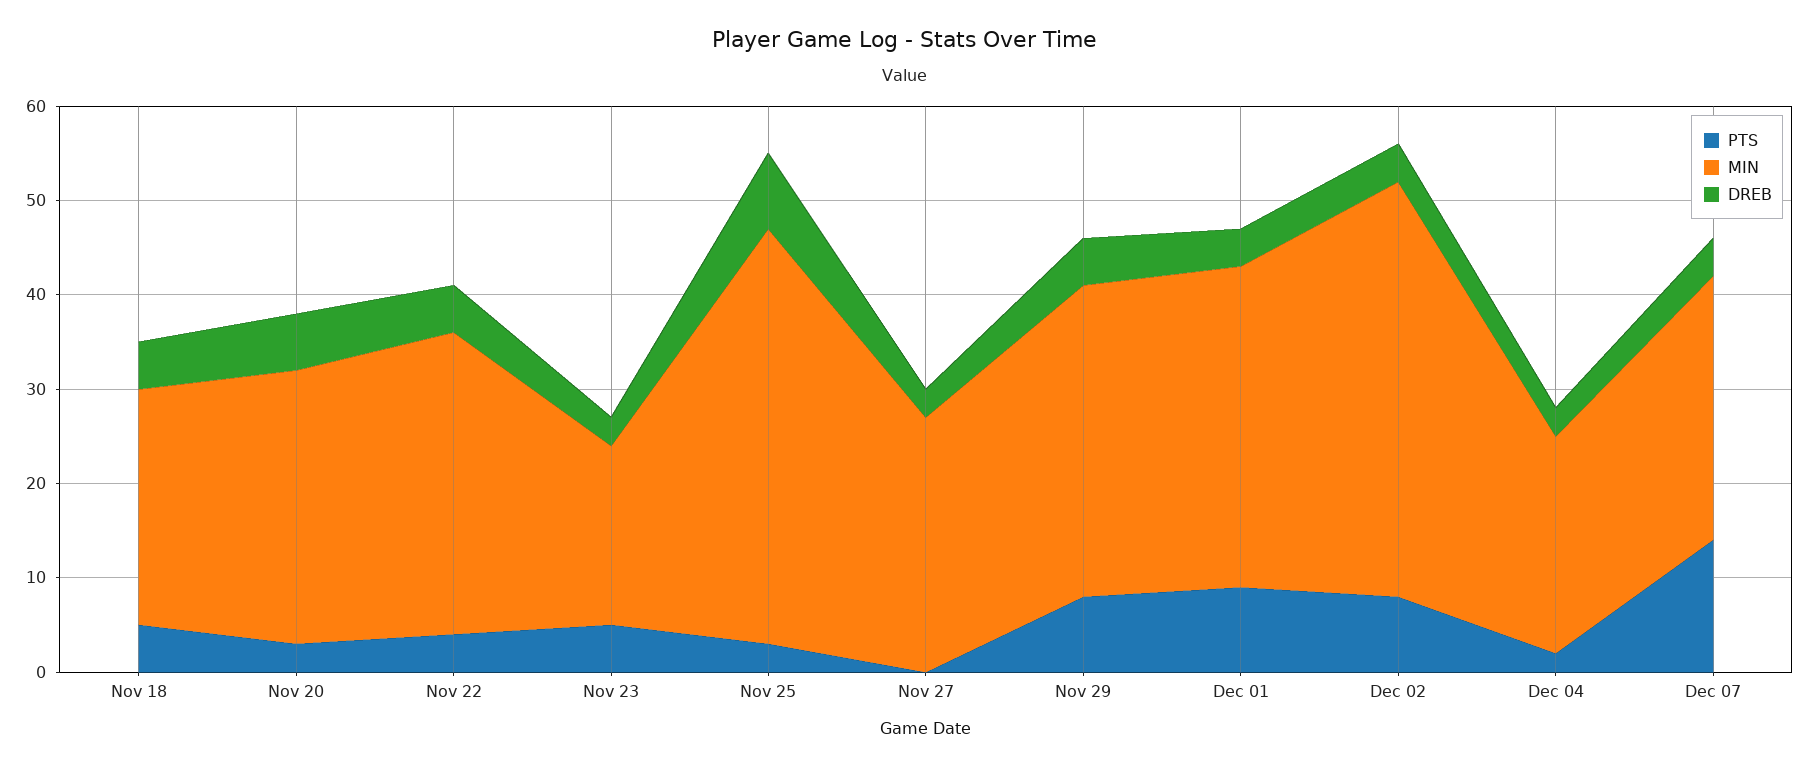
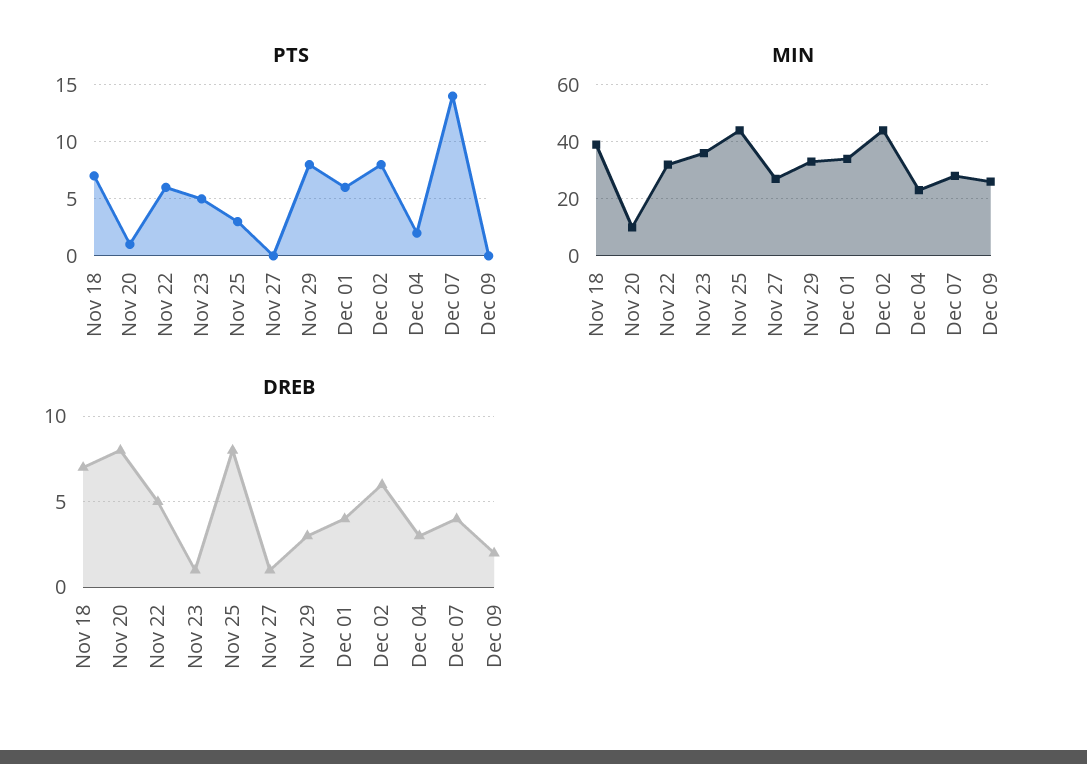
PTS, Nov 18: 5 -> 7
MIN, Nov 18: 25 -> 40
DREB, Nov 18: 5 -> 7
PTS, Nov 20: 3 -> 1
MIN, Nov 20: 29 -> 10
DREB, Nov 20: 6 -> 8
PTS, Nov 22: 4 -> 6
MIN, Nov 23: 19 -> 35
DREB, Nov 23: 3 -> 1
DREB, Nov 27: 3 -> 1
DREB, Nov 29: 5 -> 3
PTS, Dec 01: 9 -> 6
DREB, Dec 02: 4 -> 6
PTS, Dec 09: none -> 0
MIN, Dec 09: none -> 25
DREB, Dec 09: none -> 2

